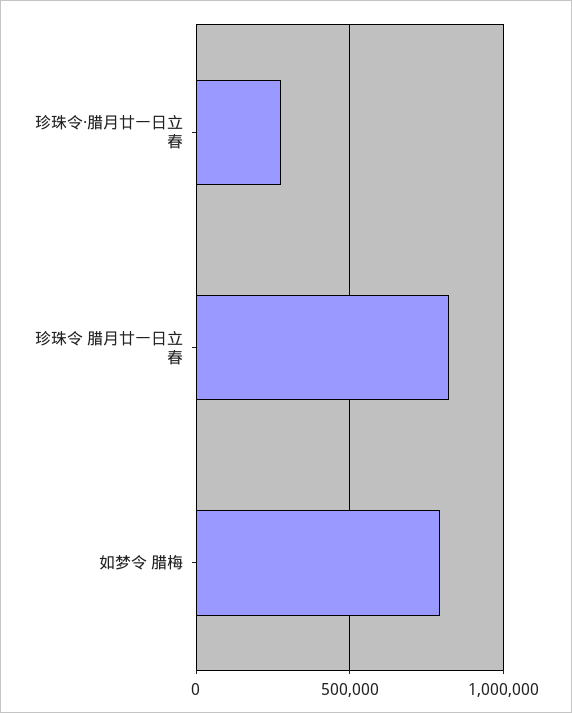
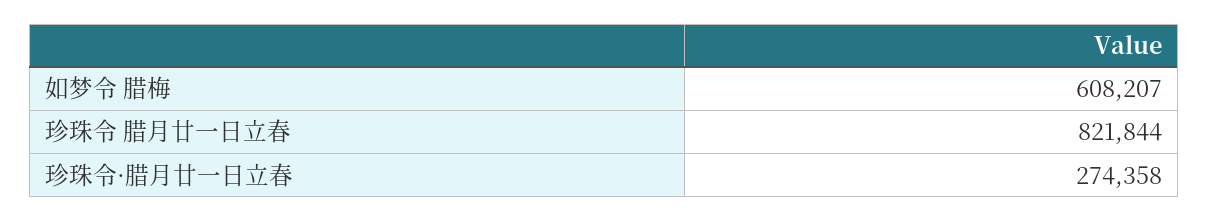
如梦令 腊梅: 800000 -> 608207

